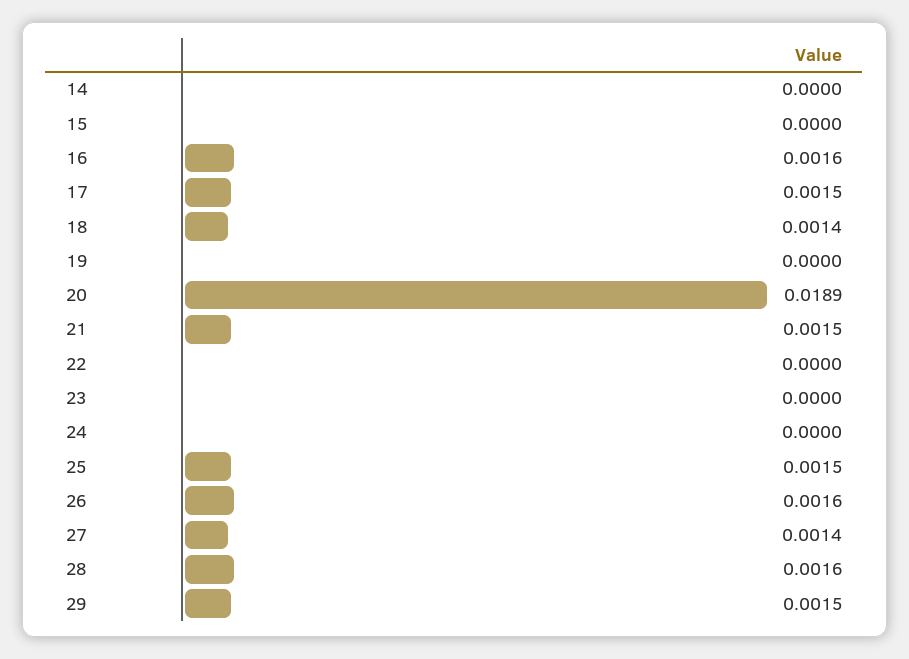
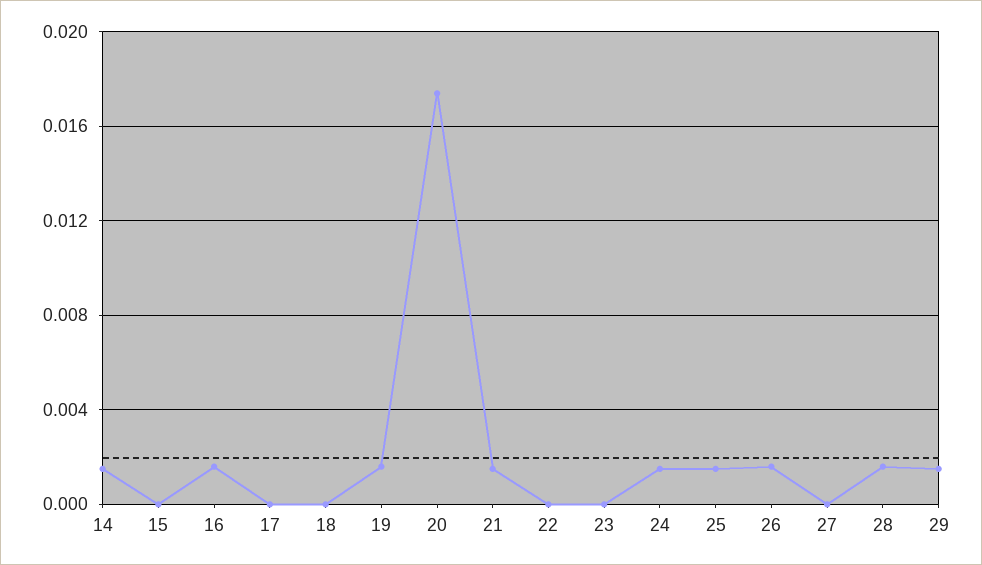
14: 0 -> 0.0015
17: 0.0015 -> 0
18: 0.0014 -> 0
19: 0 -> 0.0015
20: 0.0189 -> 0.0175
24: 0 -> 0.0015
27: 0.0014 -> 0

